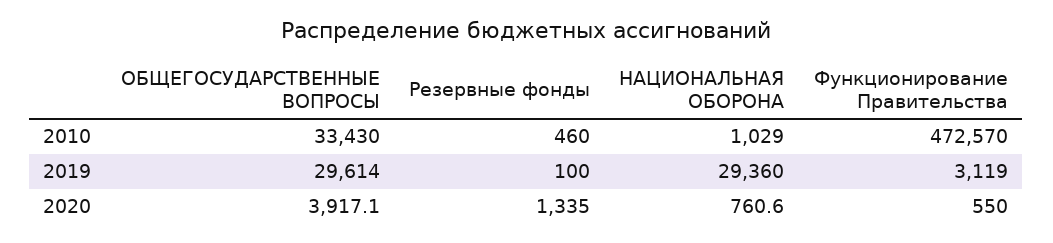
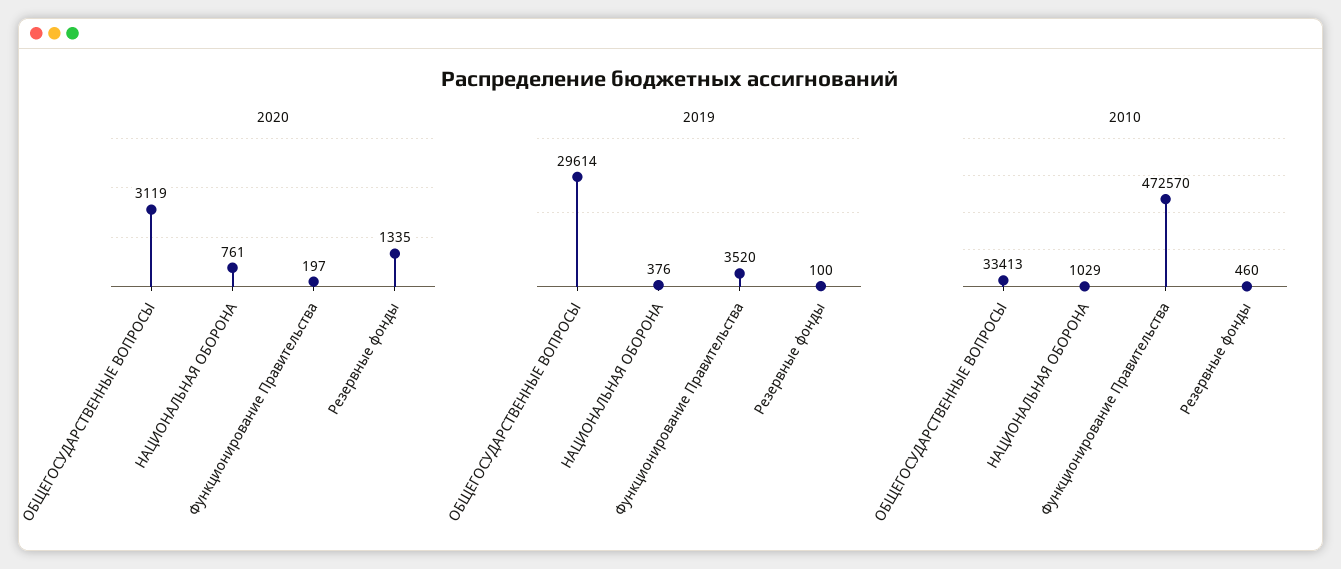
2010, ОБЩЕГОСУДАРСТВЕННЫЕ ВОПРОСЫ: 33430 -> 33413
2019, НАЦИОНАЛЬНАЯ ОБОРОНА: 29360 -> 376
2019, Функционирование Правительства: 3119 -> 3520
2020, ОБЩЕГОСУДАРСТВЕННЫЕ ВОПРОСЫ: 3917.1 -> 3119
2020, Функционирование Правительства: 550 -> 197

